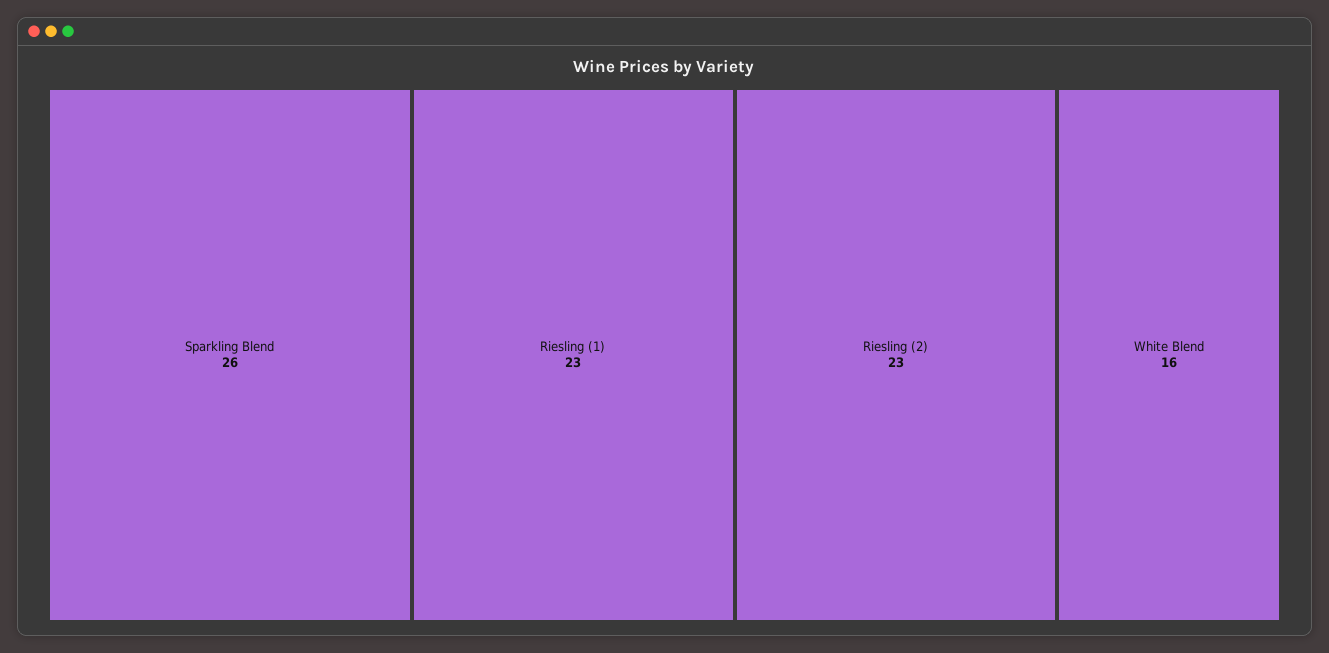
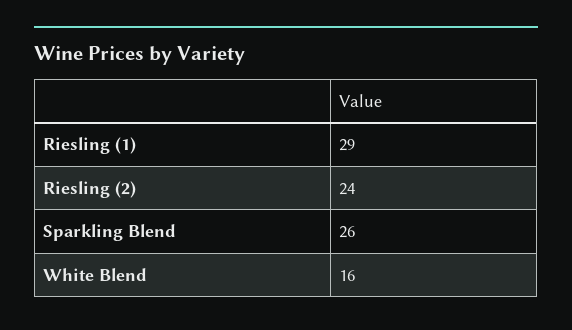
Riesling (1): 23 -> 29
Riesling (2): 23 -> 24

